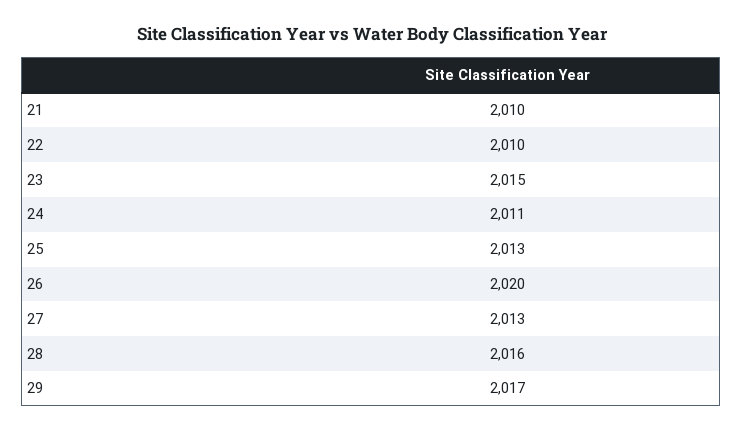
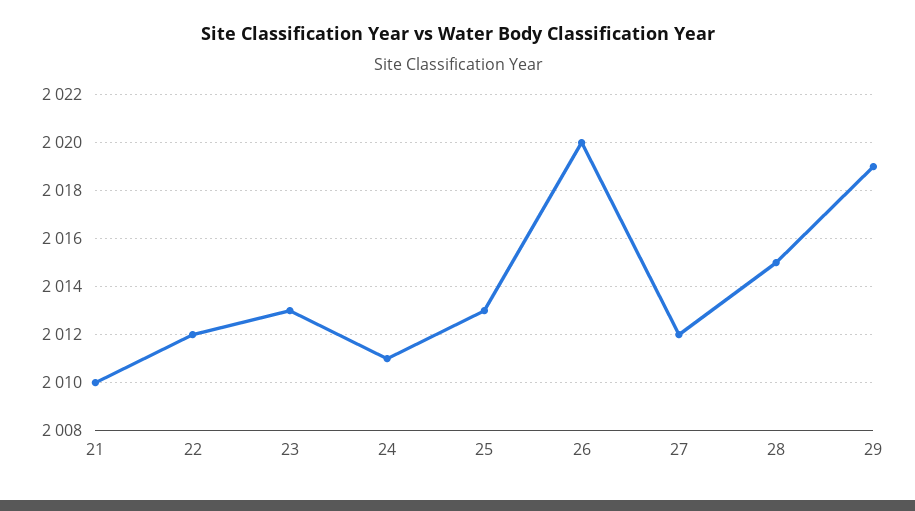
22: 2010 -> 2012
23: 2015 -> 2013
27: 2013 -> 2012
28: 2016 -> 2015
29: 2017 -> 2019

